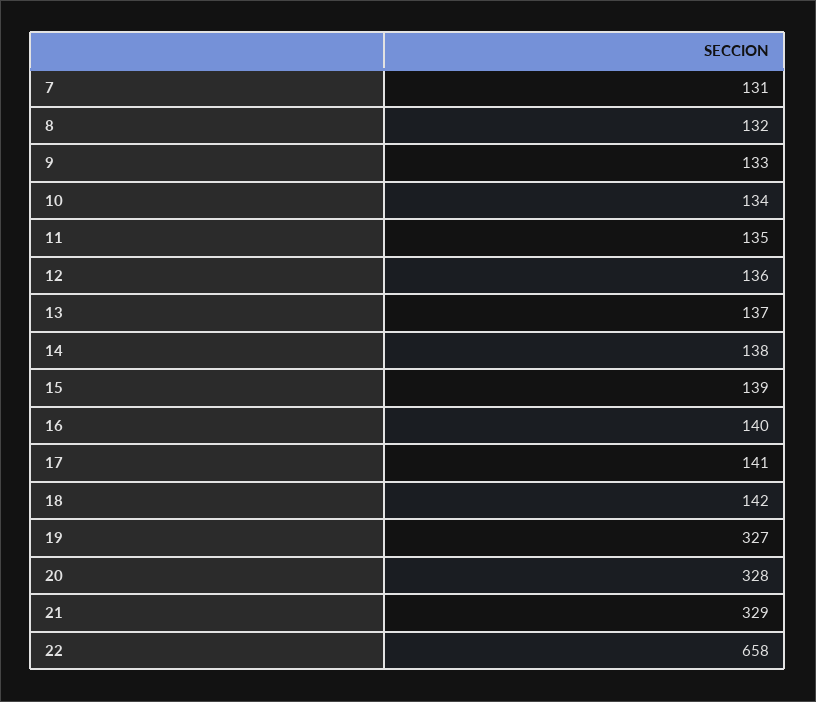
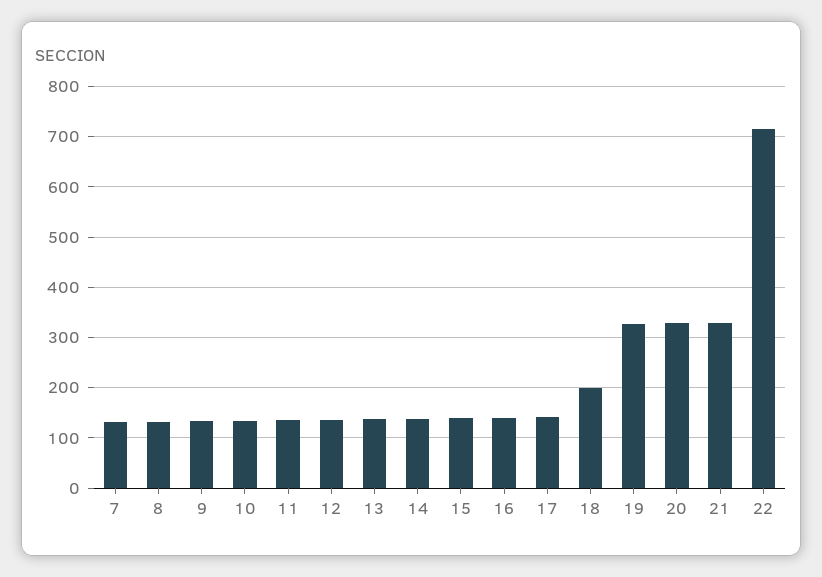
18: 142 -> 200
22: 658 -> 720

